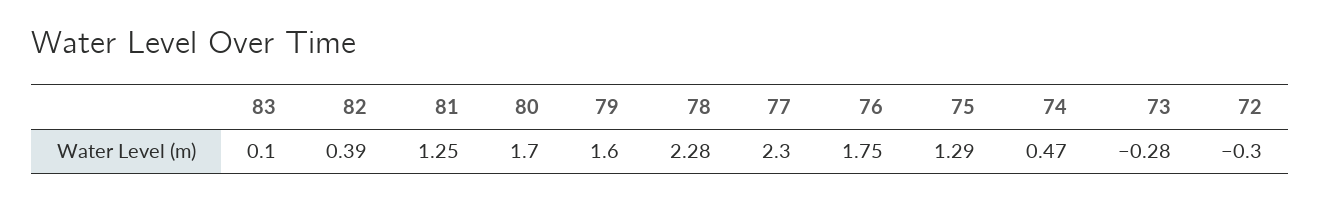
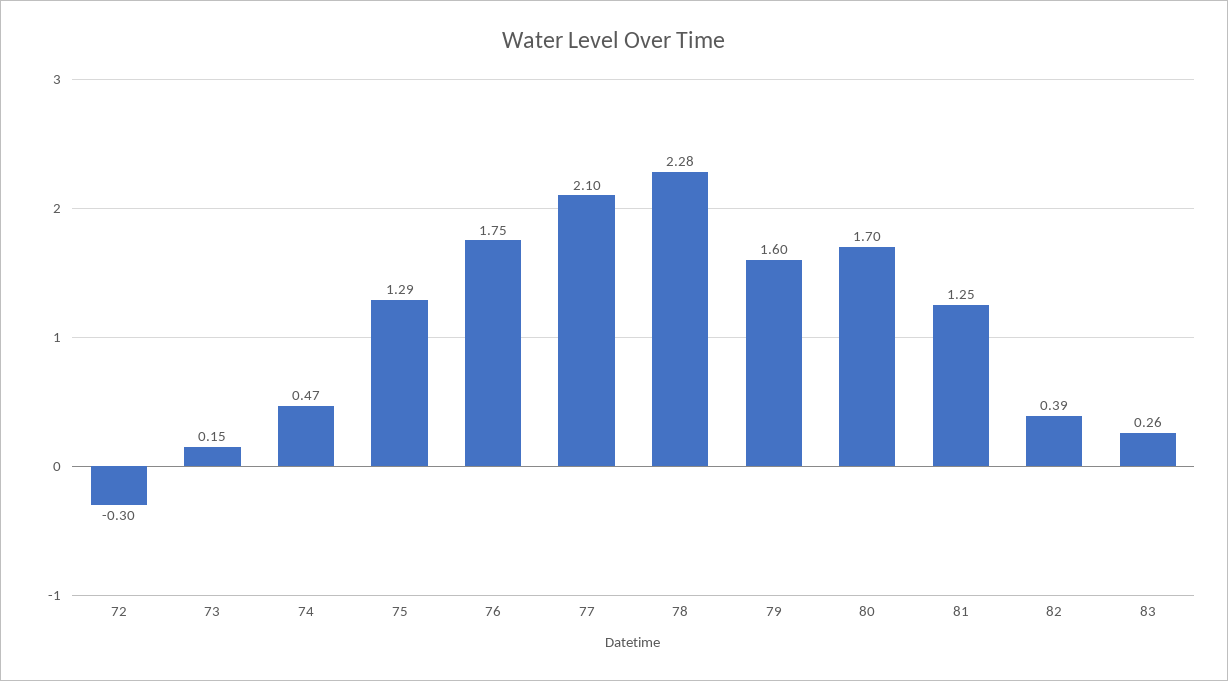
83: 0.1 -> 0.26
77: 2.3 -> 2.1
73: -0.28 -> 0.15

